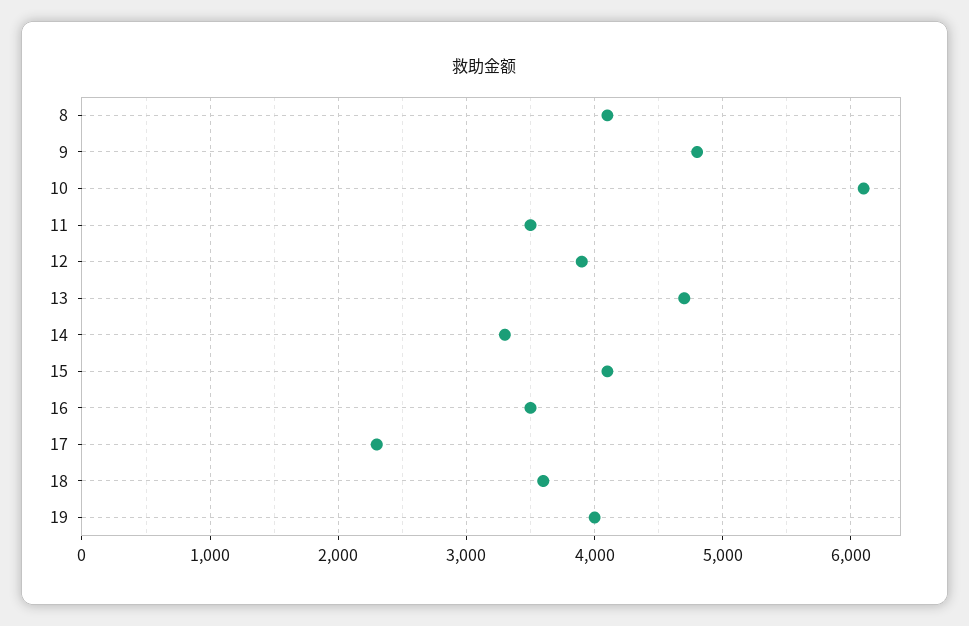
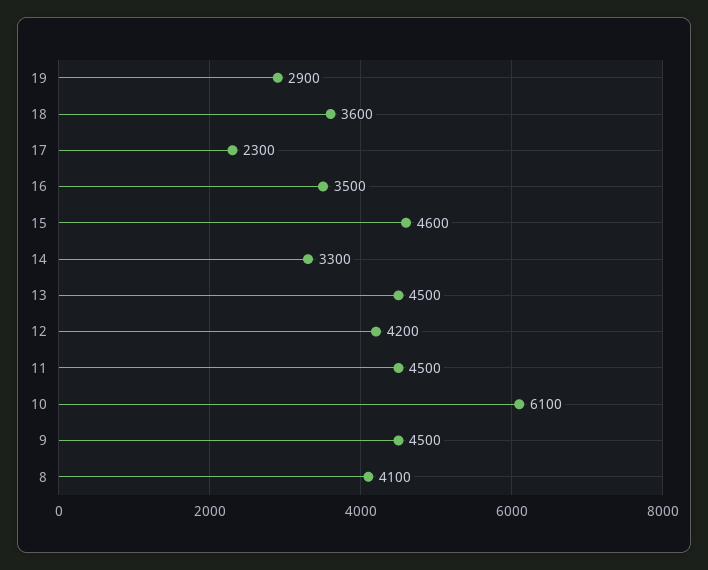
9: 4800 -> 4500
11: 3500 -> 4500
12: 3900 -> 4200
13: 4700 -> 4500
15: 4100 -> 4600
19: 4000 -> 2900

